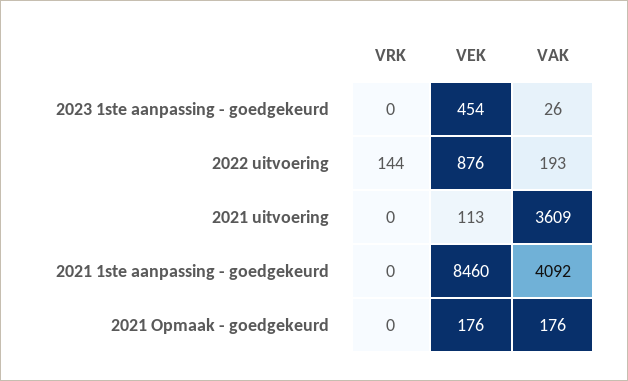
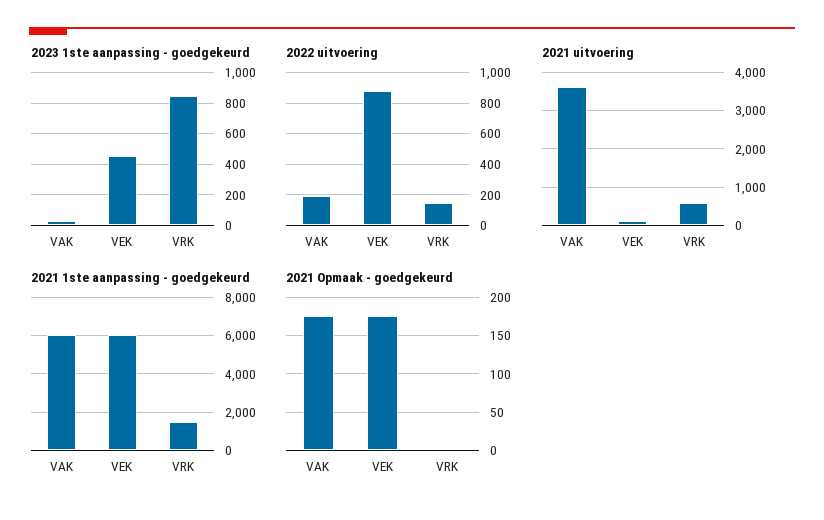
2023 1ste aanpassing - goedgekeurd, VRK: 0 -> 850
2021 uitvoering, VRK: 0 -> 600
2021 1ste aanpassing - goedgekeurd, VRK: 0 -> 1500
2021 1ste aanpassing - goedgekeurd, VEK: 8460 -> 6000
2021 1ste aanpassing - goedgekeurd, VAK: 4092 -> 6000

